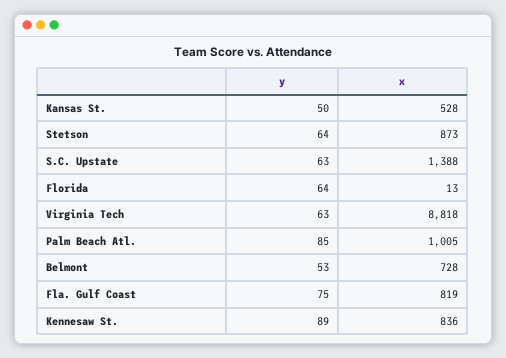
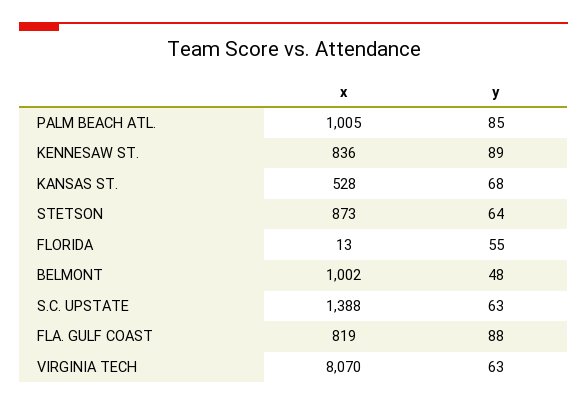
y, Kansas St.: 50 -> 68
y, Florida: 64 -> 55
x, Virginia Tech: 8818 -> 8070
y, Belmont: 53 -> 48
x, Belmont: 728 -> 1002
y, Fla. Gulf Coast: 75 -> 88

